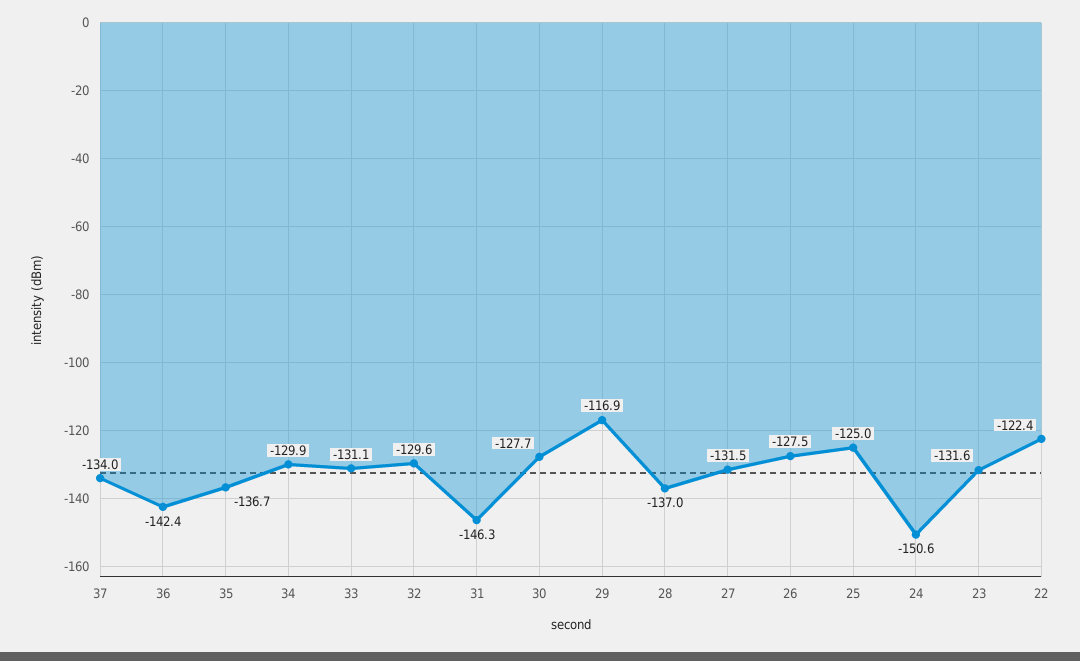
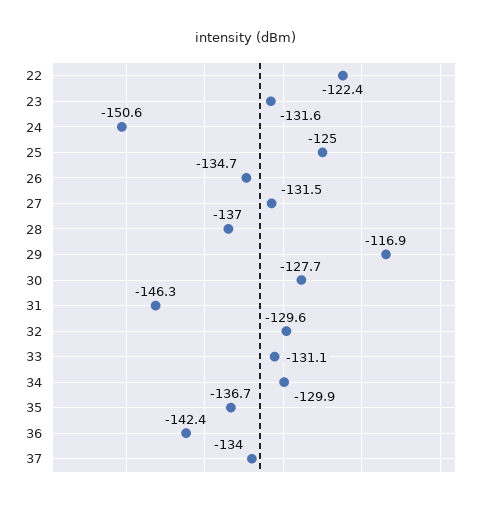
26: -127.5 -> -134.7

